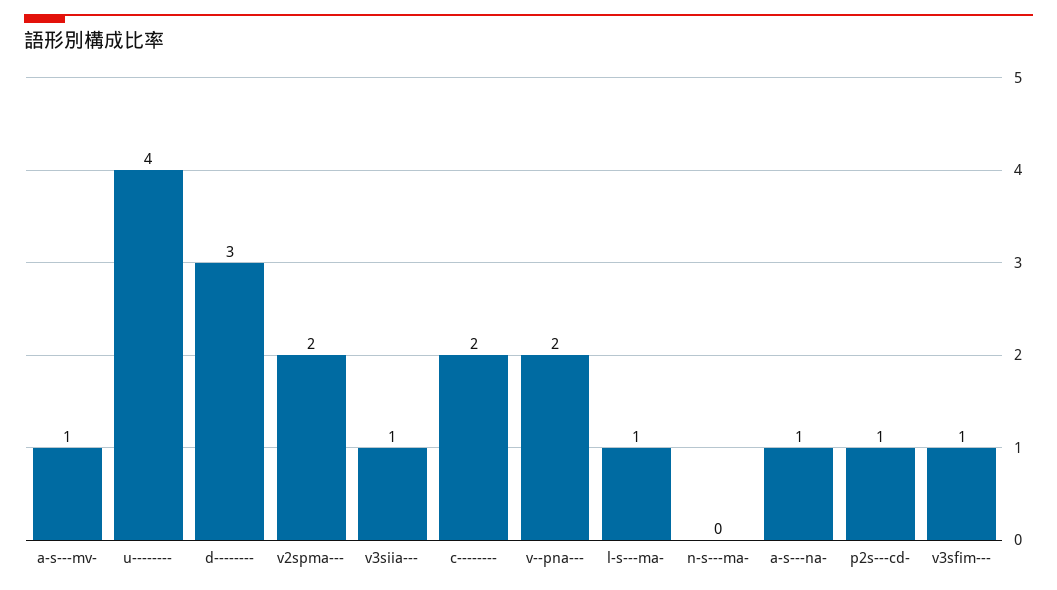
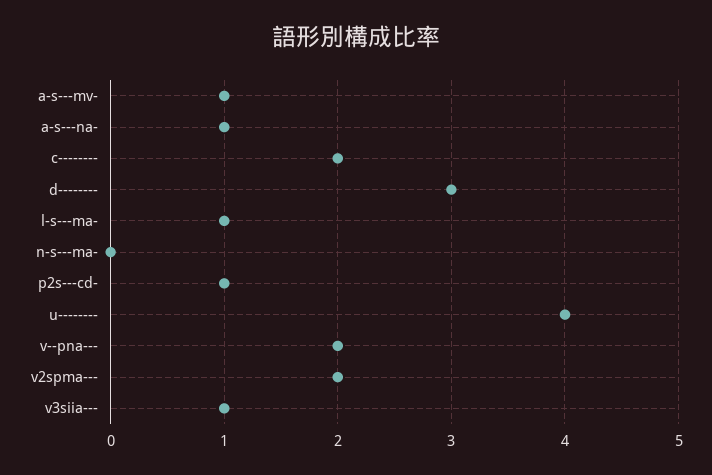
v3sfim---: 1 -> none

